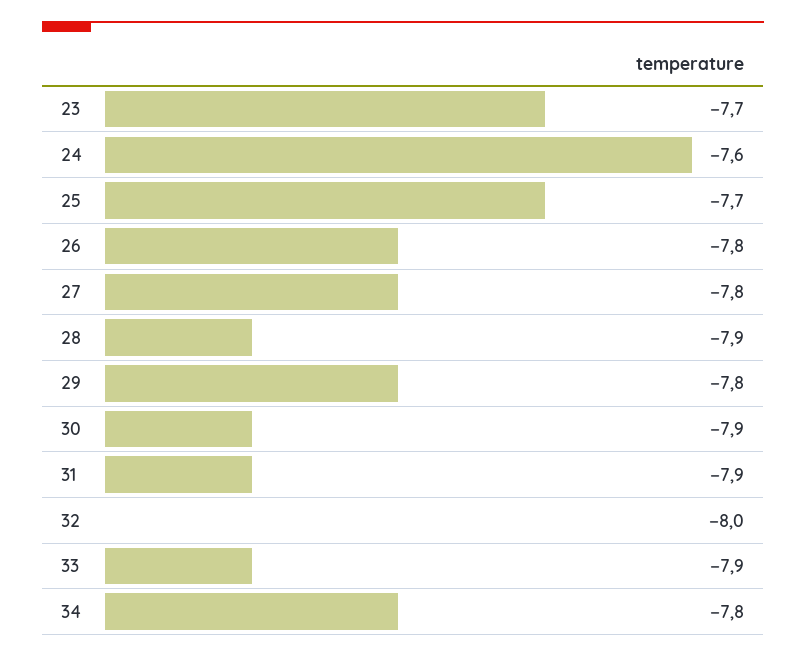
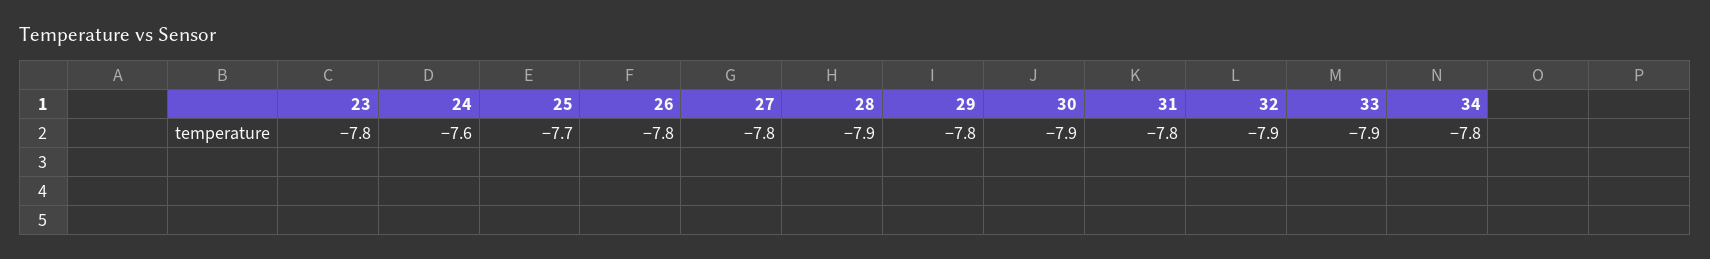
23: -7.7 -> -7.8
31: -7.9 -> -7.8
32: -8 -> -7.9

